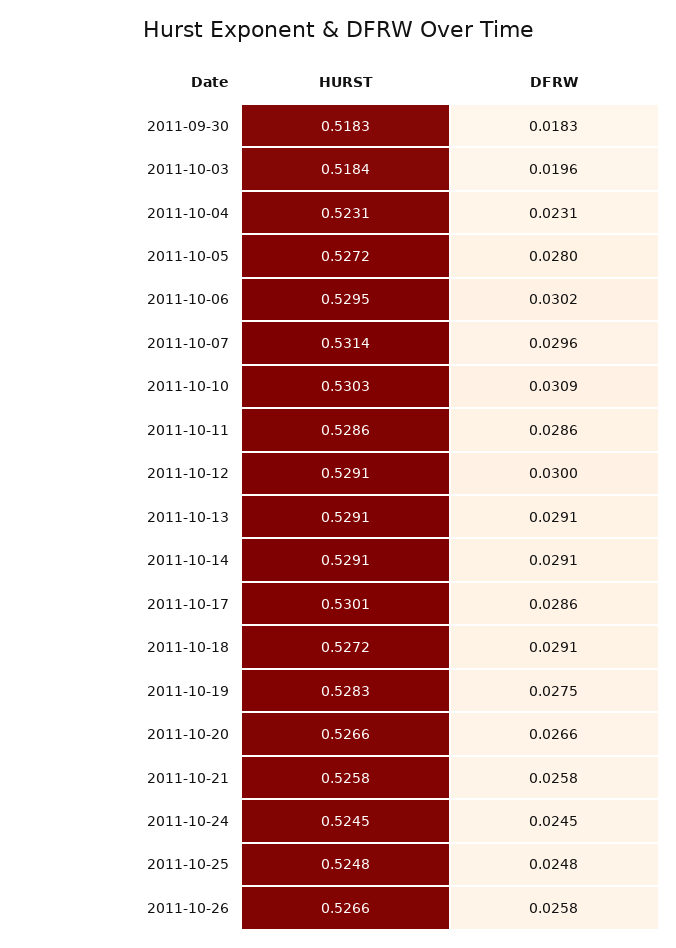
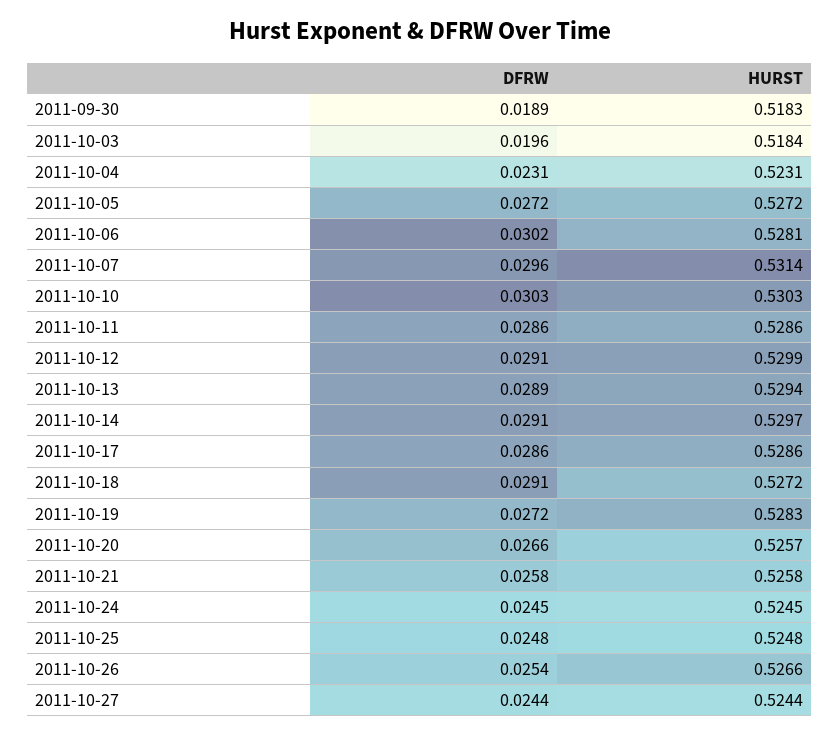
DFRW, 2011-09-30: 0.0183 -> 0.0189
DFRW, 2011-10-05: 0.028 -> 0.0272
HURST, 2011-10-06: 0.5295 -> 0.5281
DFRW, 2011-10-10: 0.0309 -> 0.0303
HURST, 2011-10-12: 0.5291 -> 0.5299
DFRW, 2011-10-12: 0.03 -> 0.0291
HURST, 2011-10-13: 0.5291 -> 0.5294
DFRW, 2011-10-13: 0.0291 -> 0.0289
HURST, 2011-10-14: 0.5291 -> 0.5297
HURST, 2011-10-17: 0.5301 -> 0.5286
DFRW, 2011-10-19: 0.0275 -> 0.0272
HURST, 2011-10-20: 0.5266 -> 0.5257
DFRW, 2011-10-26: 0.0258 -> 0.0254
DFRW, 2011-10-27: none -> 0.0244
HURST, 2011-10-27: none -> 0.5244

